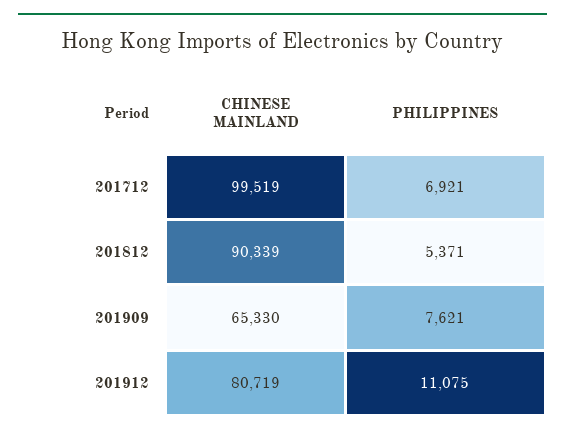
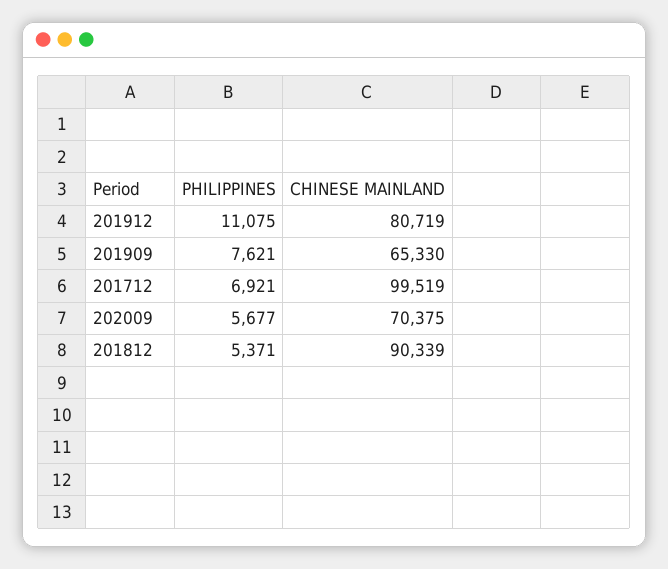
PHILIPPINES, 202009: none -> 5677
CHINESE MAINLAND, 202009: none -> 70375

